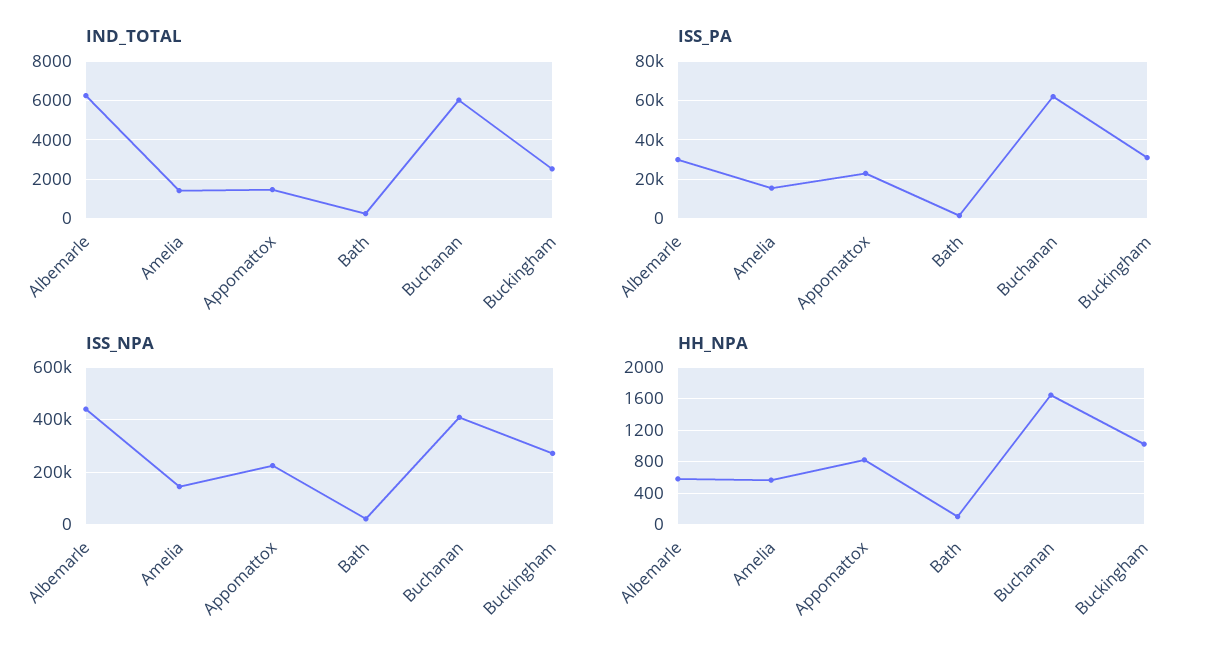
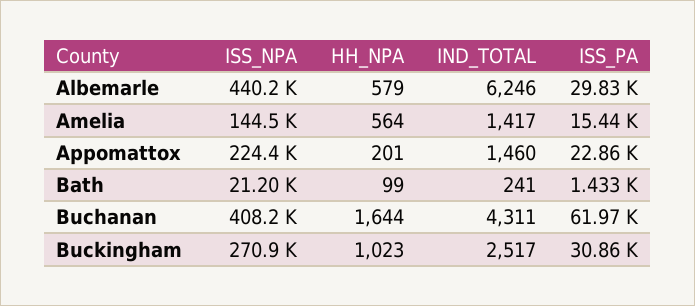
IND_TOTAL, Buchanan: 6000 -> 4311
HH_NPA, Appomattox: 800 -> 201

